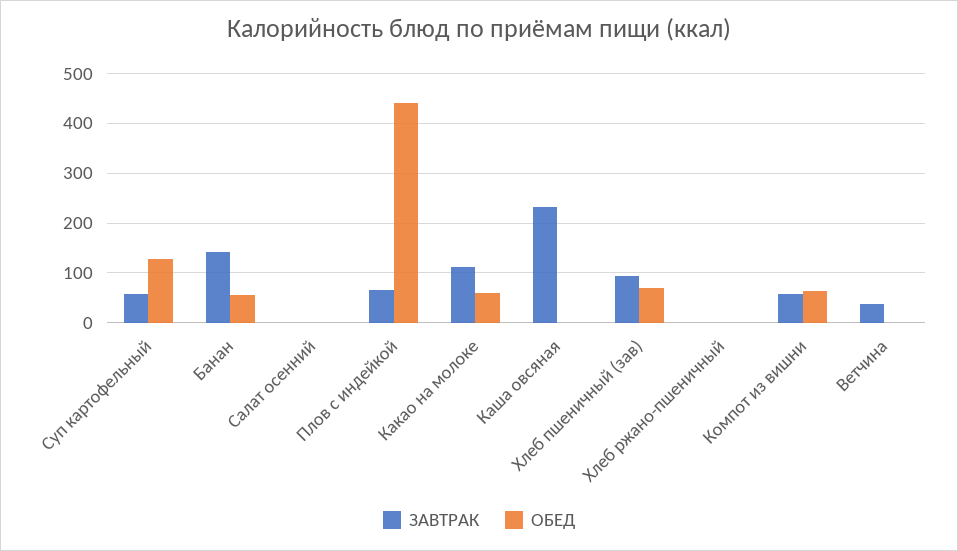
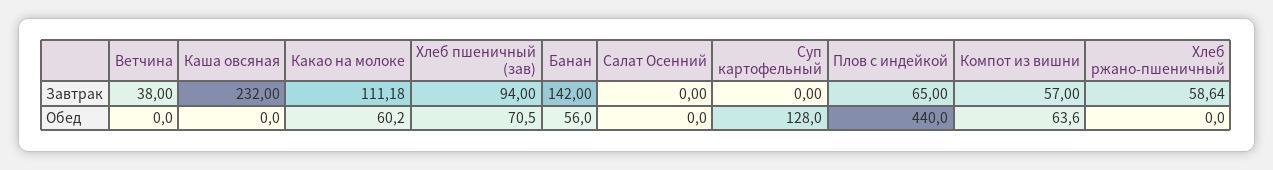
ЗАВТРАК, Суп картофельный: 60 -> 0
ЗАВТРАК, Хлеб ржано-пшеничный: 0 -> 58.64

